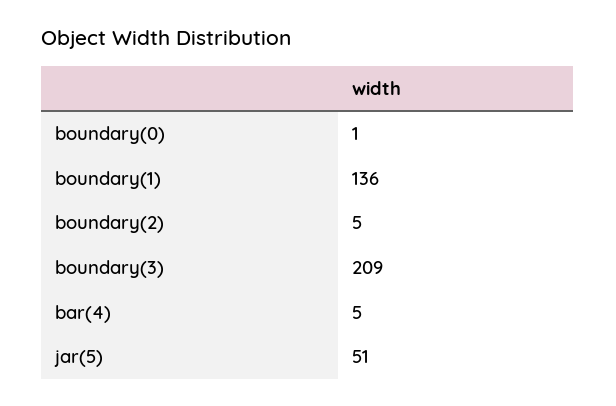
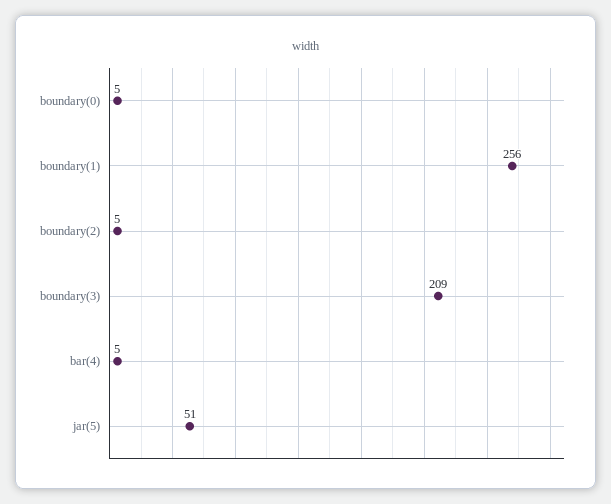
boundary(0): 1 -> 5
boundary(1): 136 -> 256

